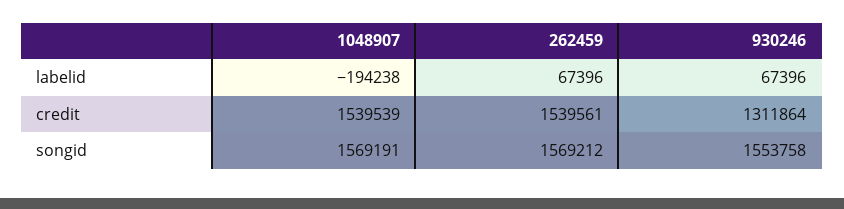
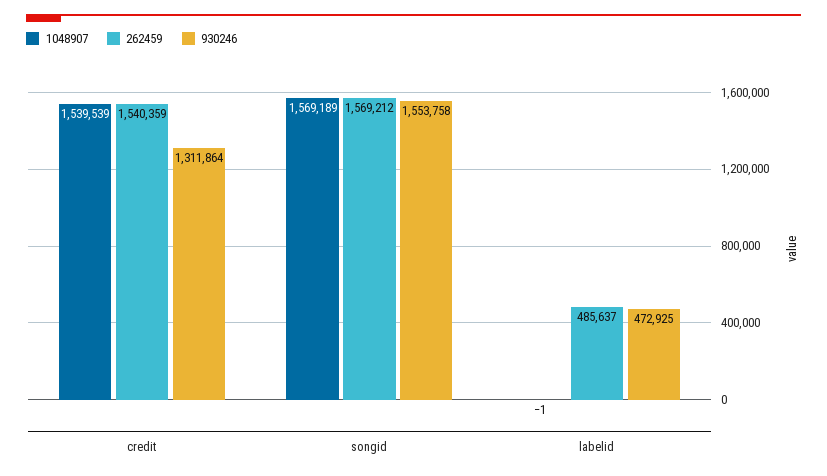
1048907, labelid: -194238 -> -1
262459, labelid: 67396 -> 485637
930246, labelid: 67396 -> 472925
262459, credit: 1539561 -> 1540359
1048907, songid: 1569191 -> 1569189

